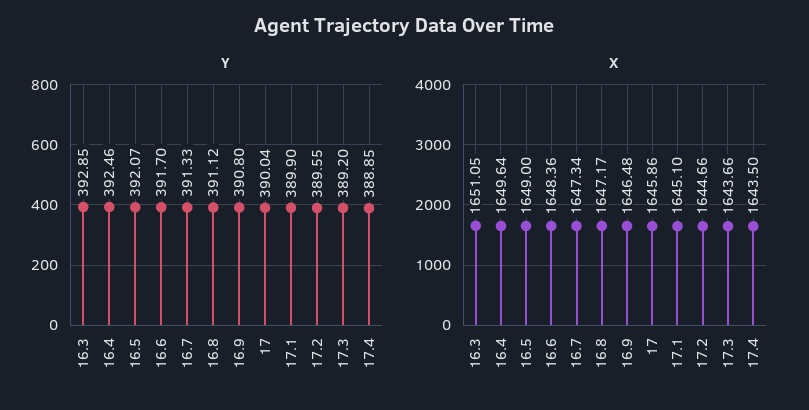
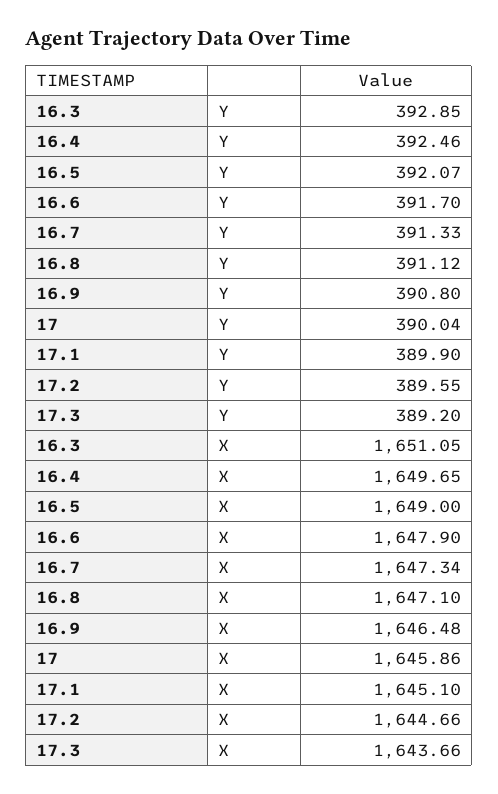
Y, 17.4: 388.85 -> none
X, 16.4: 1649.64 -> 1649.65
X, 16.6: 1648.36 -> 1647.9
X, 16.8: 1647.17 -> 1647.1
X, 17.4: 1643.5 -> none

